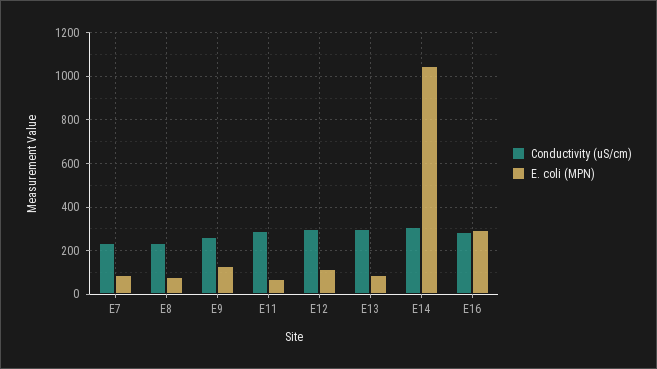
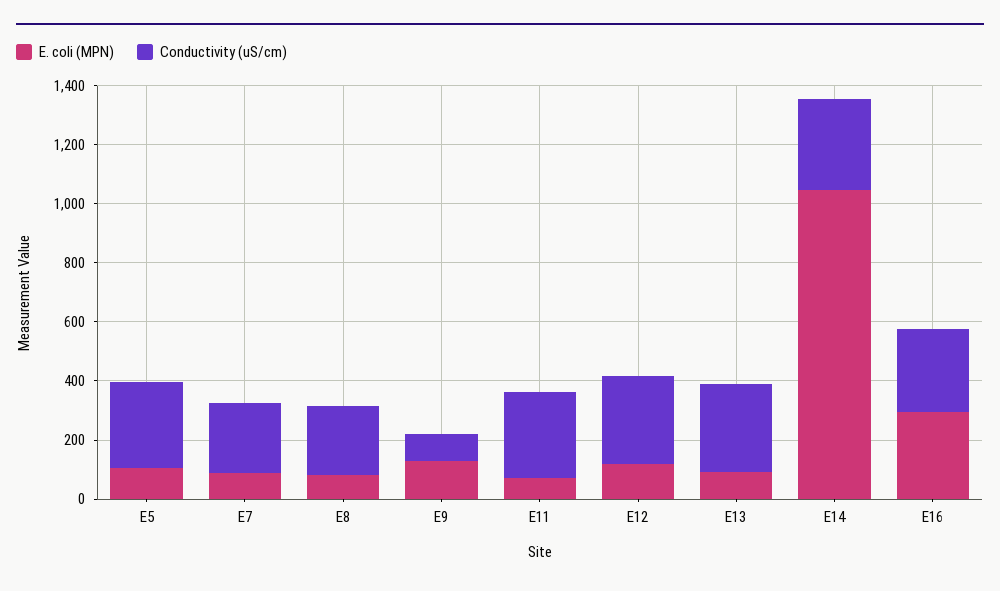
Conductivity (uS/cm), E9: 250 -> 100
E. coli (MPN), E5: none -> 100
Conductivity (uS/cm), E5: none -> 300

